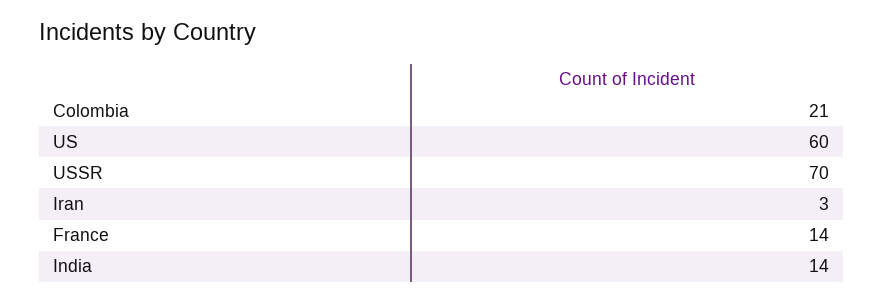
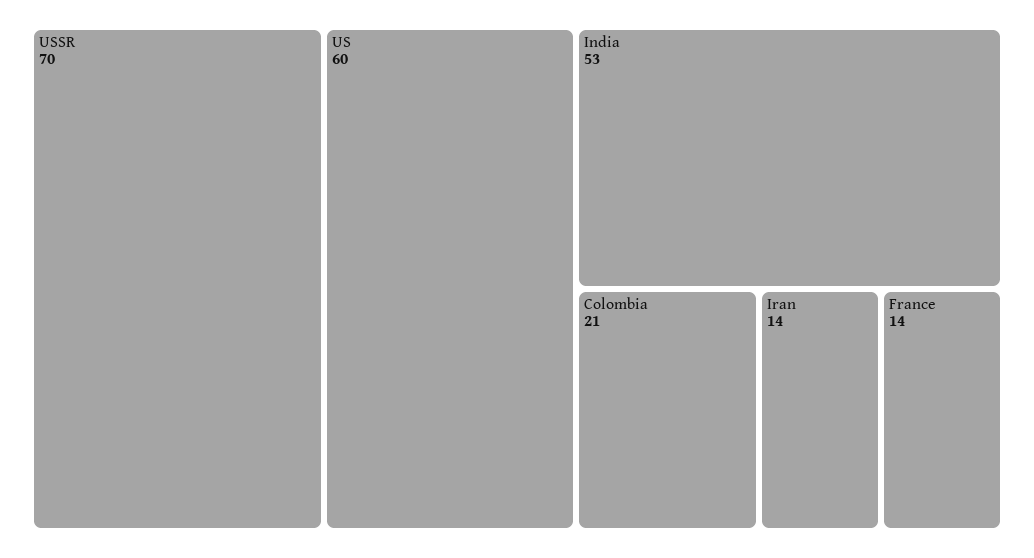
Iran: 3 -> 14
India: 14 -> 53

